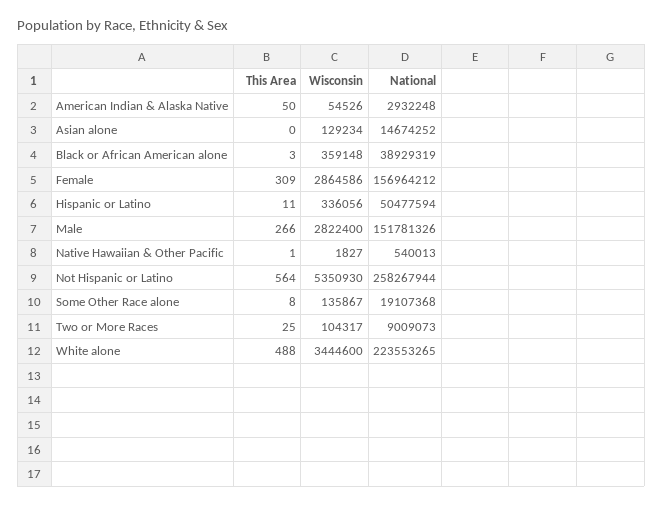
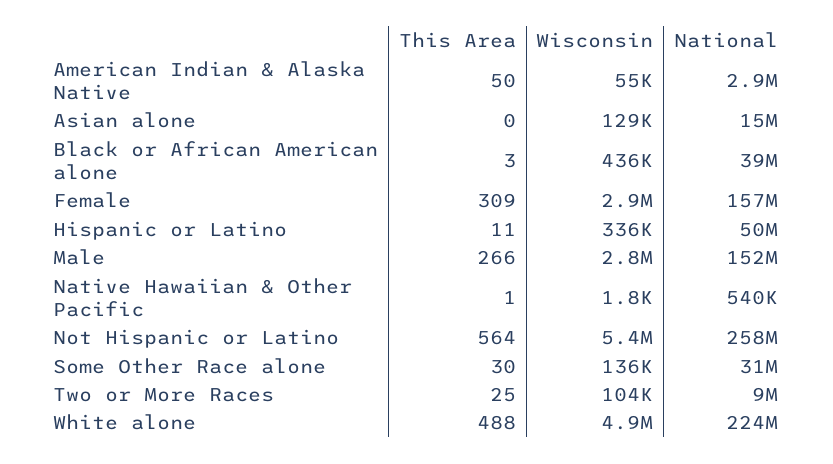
Wisconsin, Black or African American alone: 359148 -> 436000
This Area, Some Other Race alone: 8 -> 30
National, Some Other Race alone: 19107368 -> 31000000
Wisconsin, White alone: 3444600 -> 4900000

